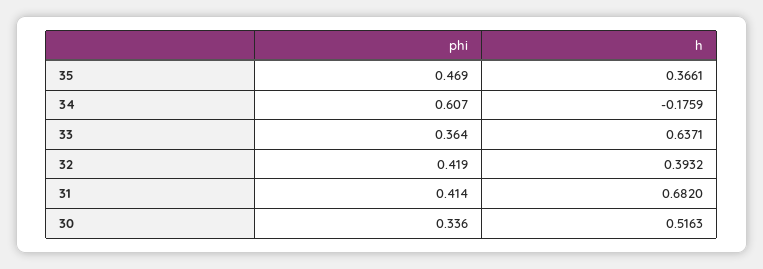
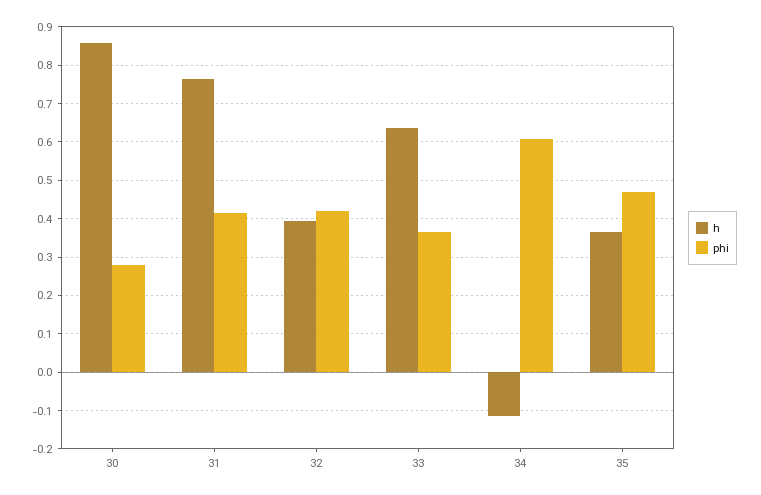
h, 34: -0.1759 -> -0.12
h, 31: 0.682 -> 0.76
phi, 30: 0.336 -> 0.28
h, 30: 0.5163 -> 0.86

